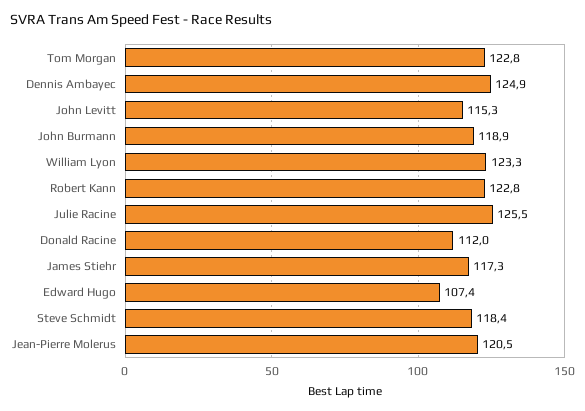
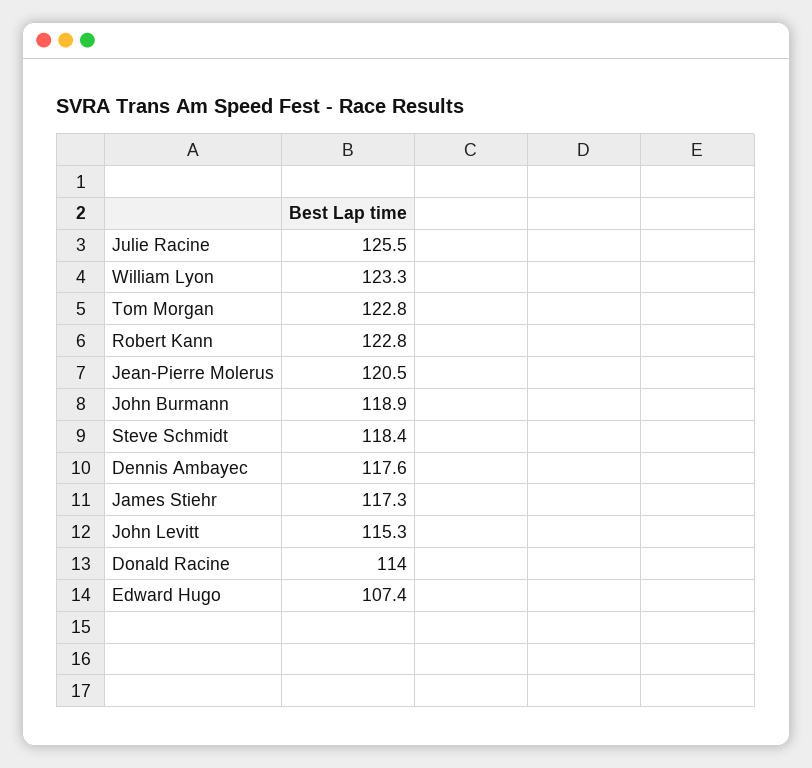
Dennis Ambayec: 124.9 -> 117.6
Donald Racine: 112 -> 114

